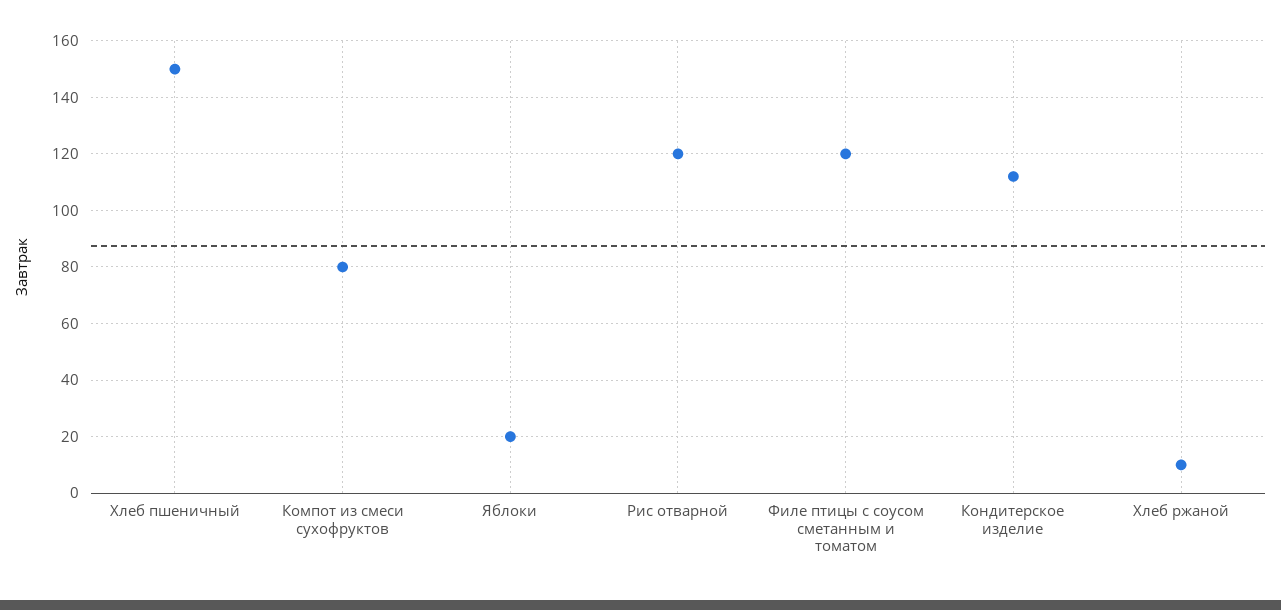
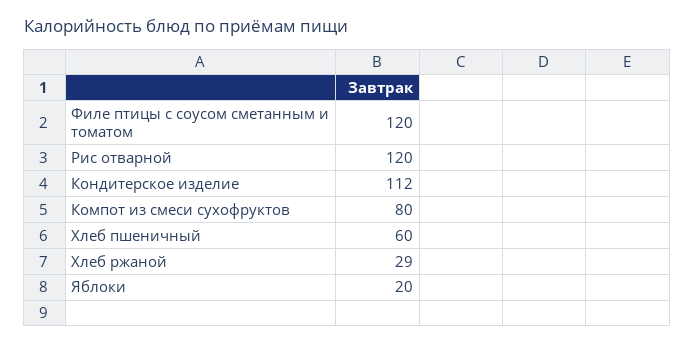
Хлеб пшеничный: 150 -> 60
Хлеб ржаной: 10 -> 29

